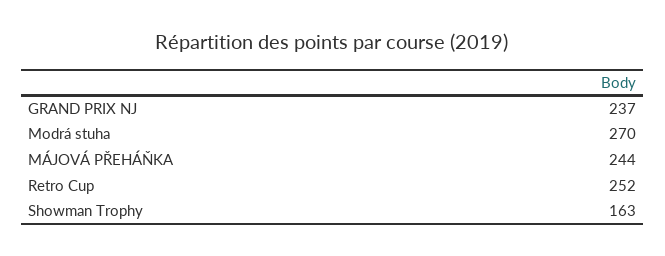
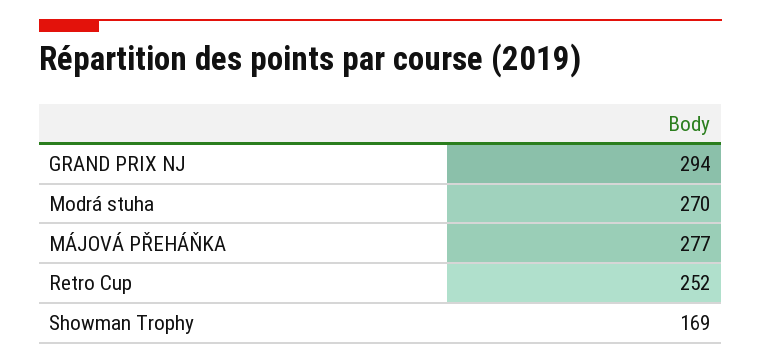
GRAND PRIX NJ: 237 -> 294
MÁJOVÁ PŘEHÁŇKA: 244 -> 277
Showman Trophy: 163 -> 169

